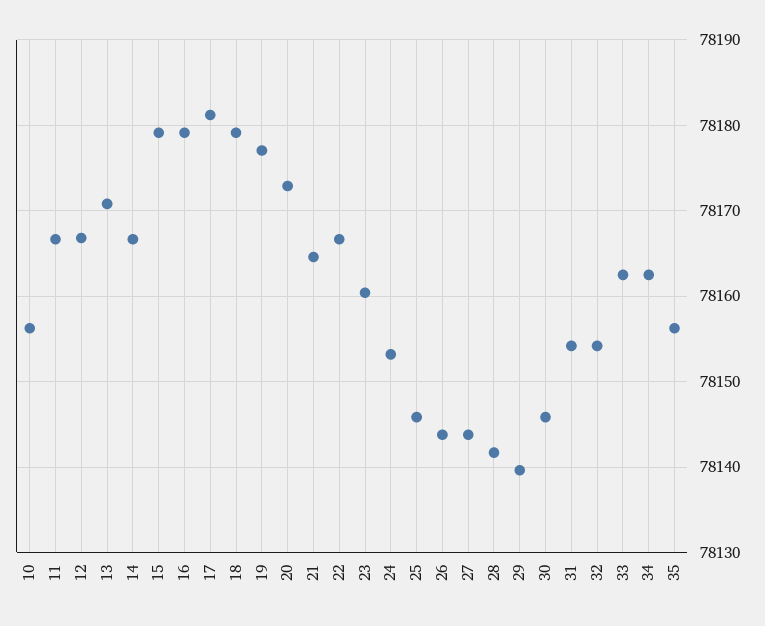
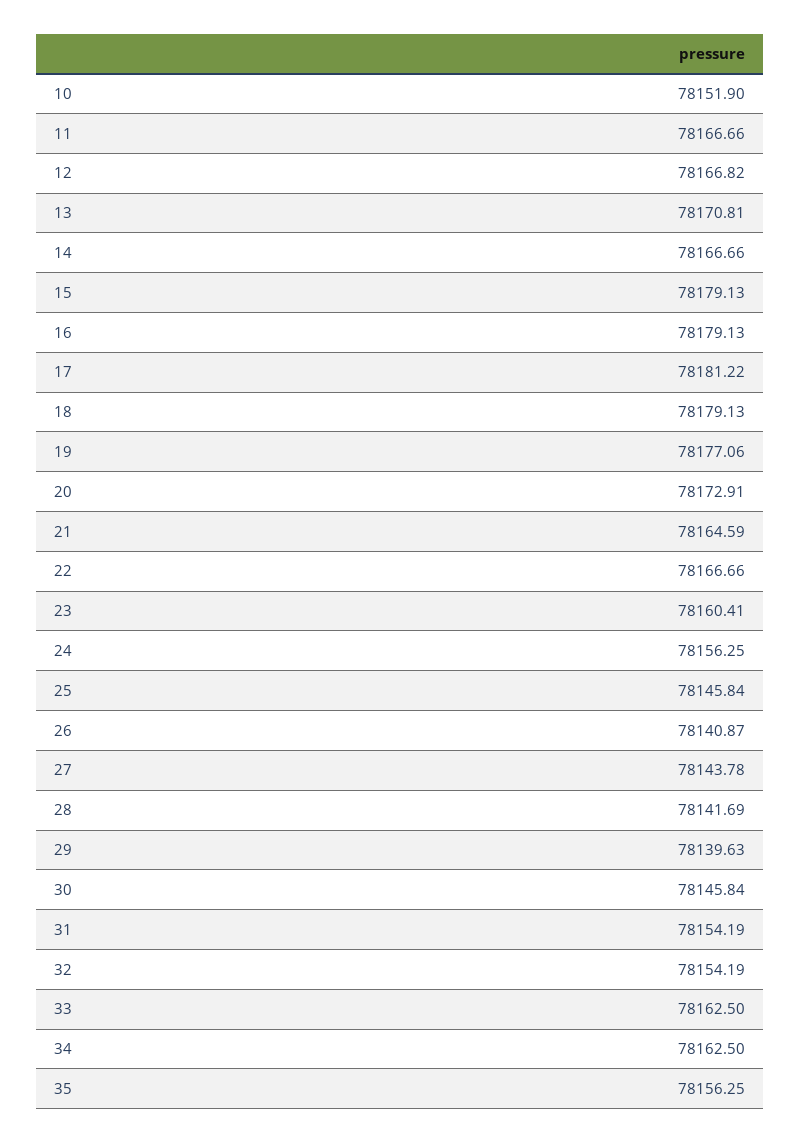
10: 78156 -> 78151.9
24: 78153 -> 78156.25
26: 78144 -> 78140.87

